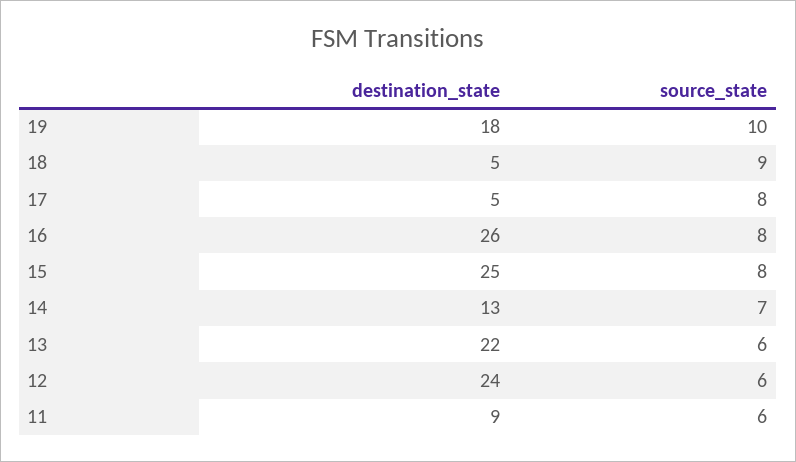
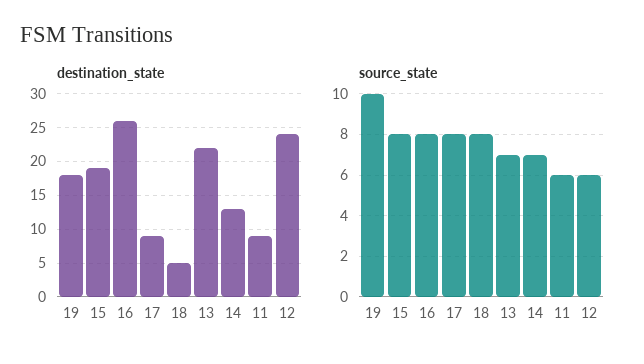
source_state, 18: 9 -> 8
destination_state, 17: 5 -> 9
destination_state, 15: 25 -> 19
source_state, 13: 6 -> 7

